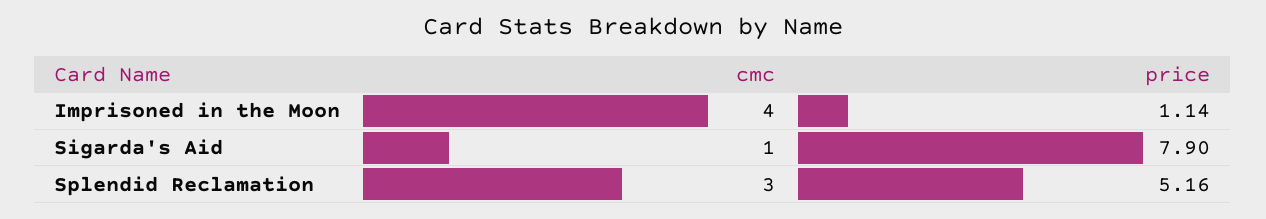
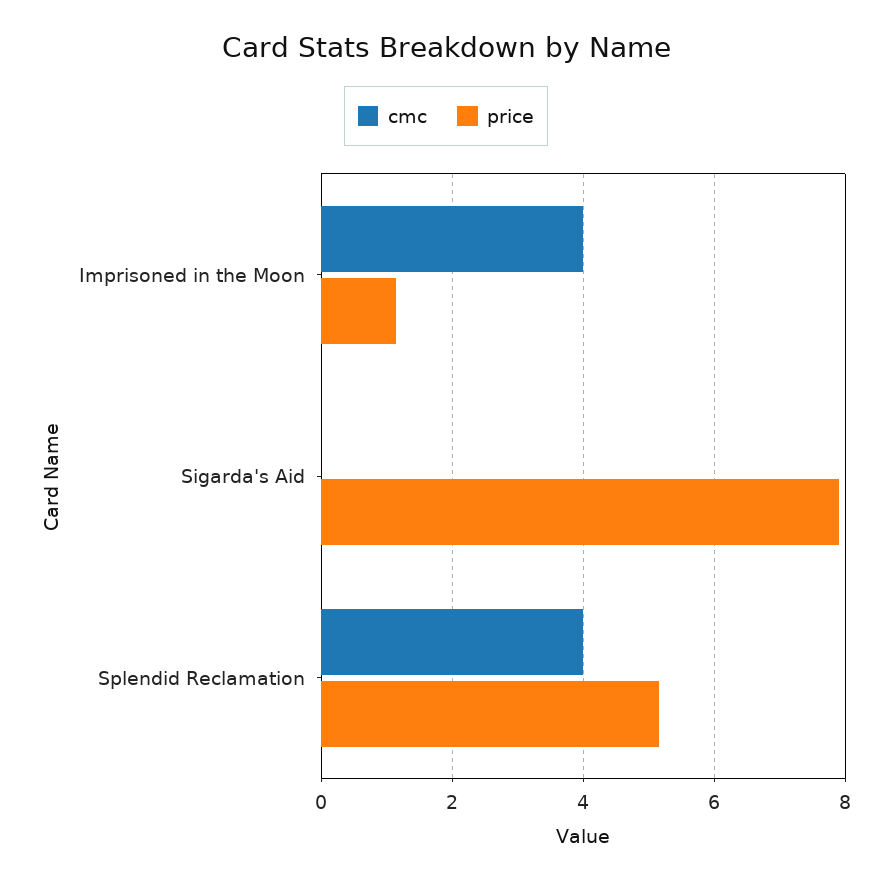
cmc, Sigarda's Aid: 1 -> 0
cmc, Splendid Reclamation: 3 -> 4

